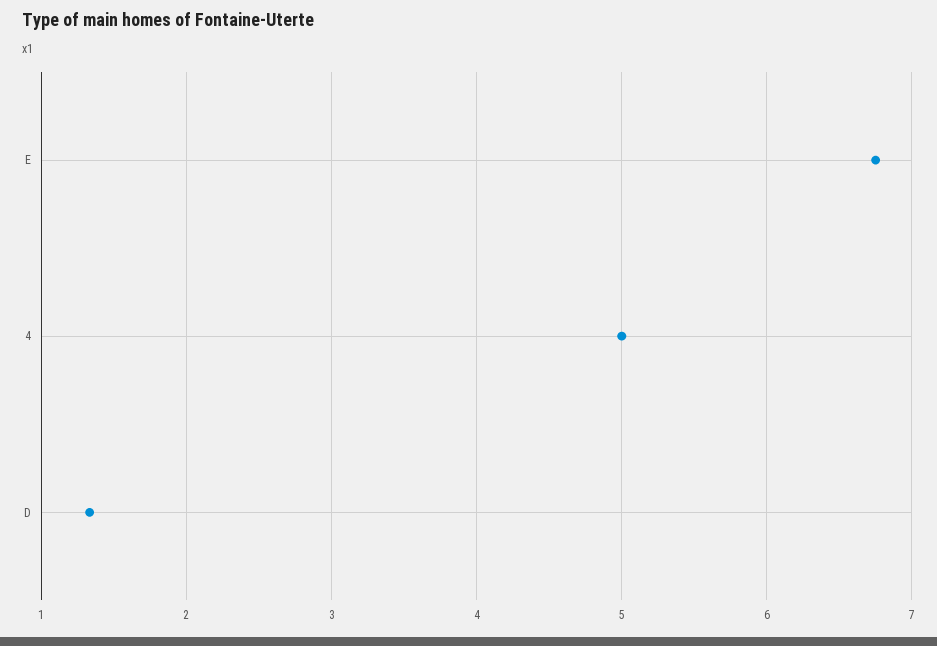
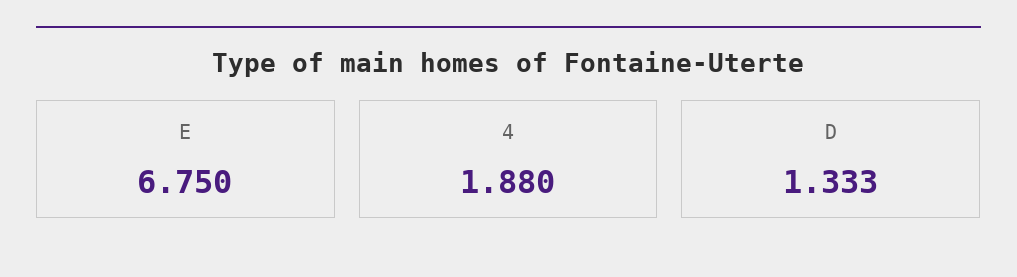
4: 5 -> 1.88

